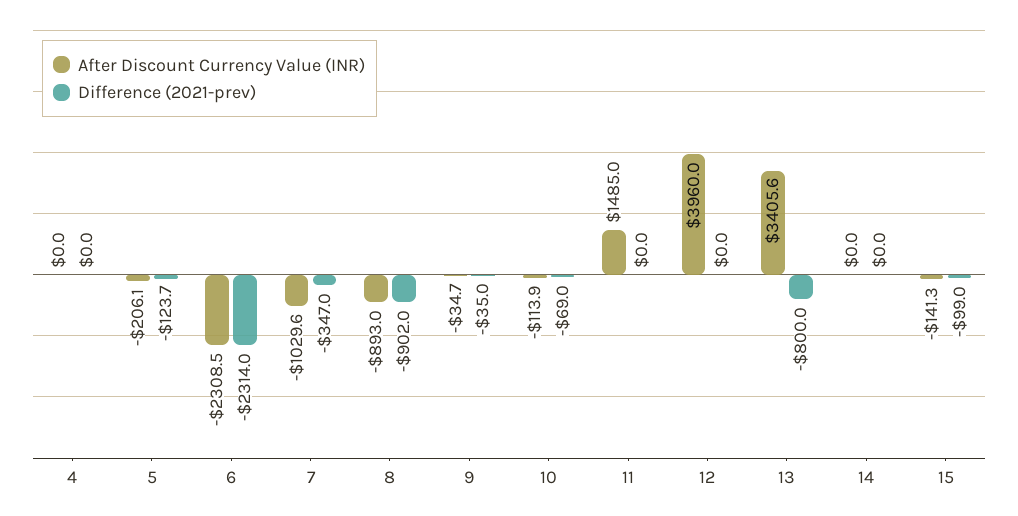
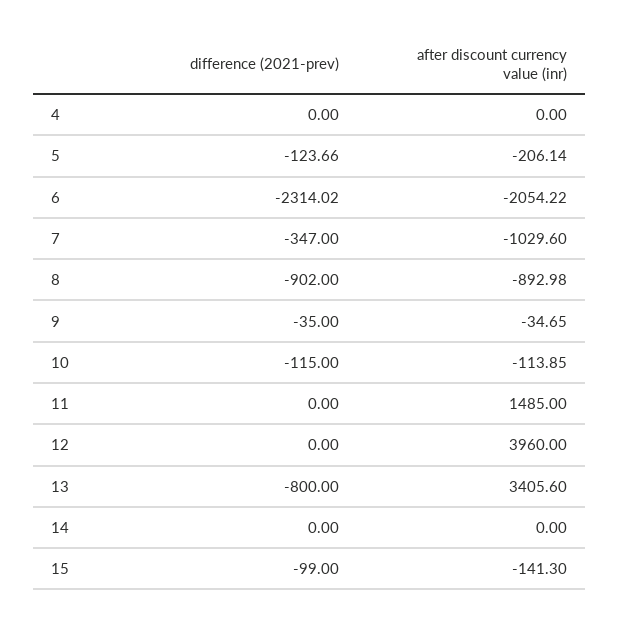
After Discount Currency Value (INR), 6: -2308.5 -> -2054.22
Difference (2021-prev), 10: -69 -> -115

